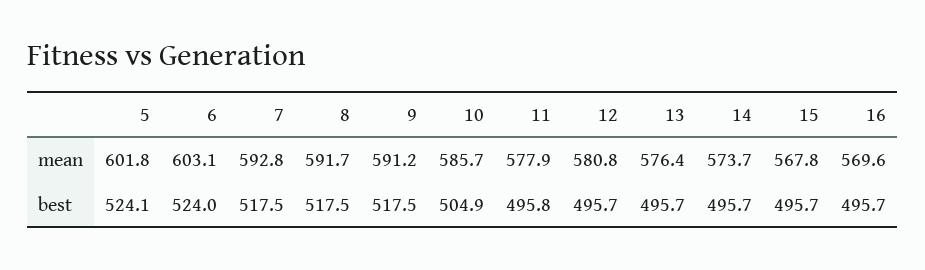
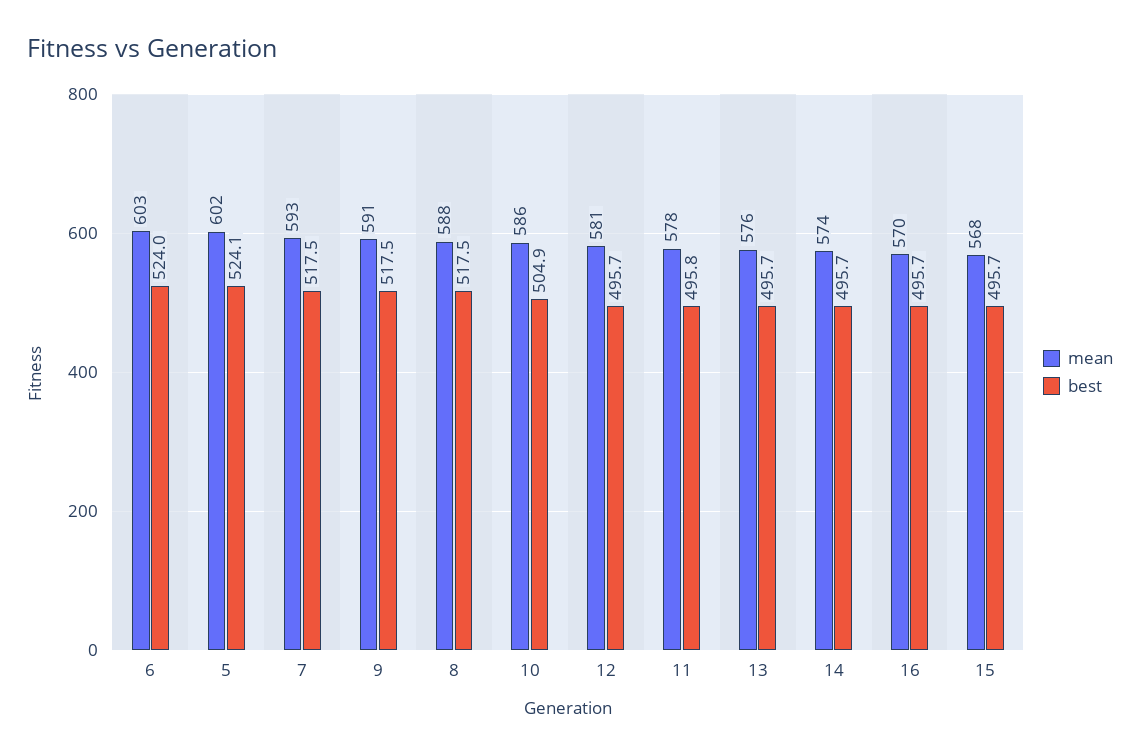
mean, 8: 591.7 -> 588

